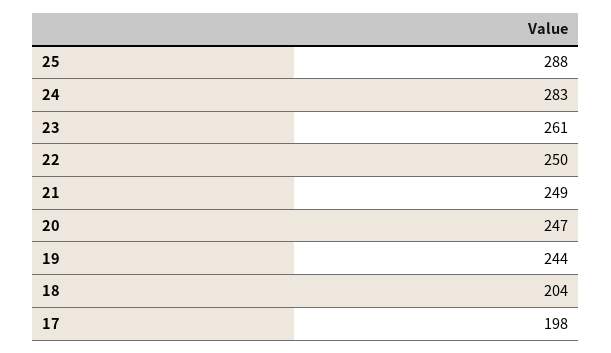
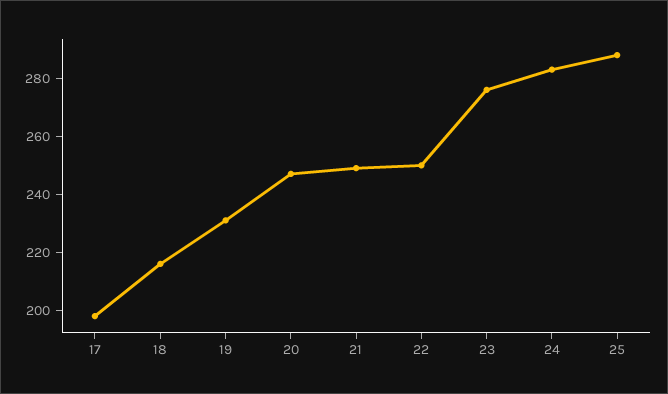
23: 261 -> 275
19: 244 -> 230
18: 204 -> 215

